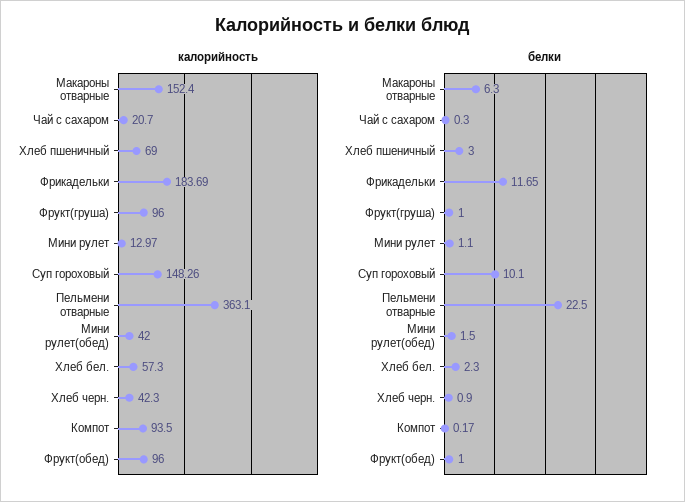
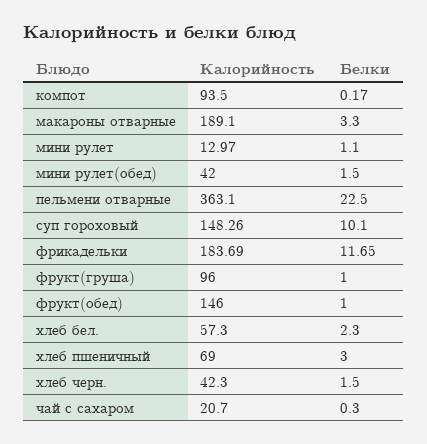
калорийность, Макароны отварные: 152.4 -> 189.1
калорийность, Фрукт(обед): 96 -> 146
белки, Макароны отварные: 6.3 -> 3.3
белки, Хлеб черн.: 0.9 -> 1.5

